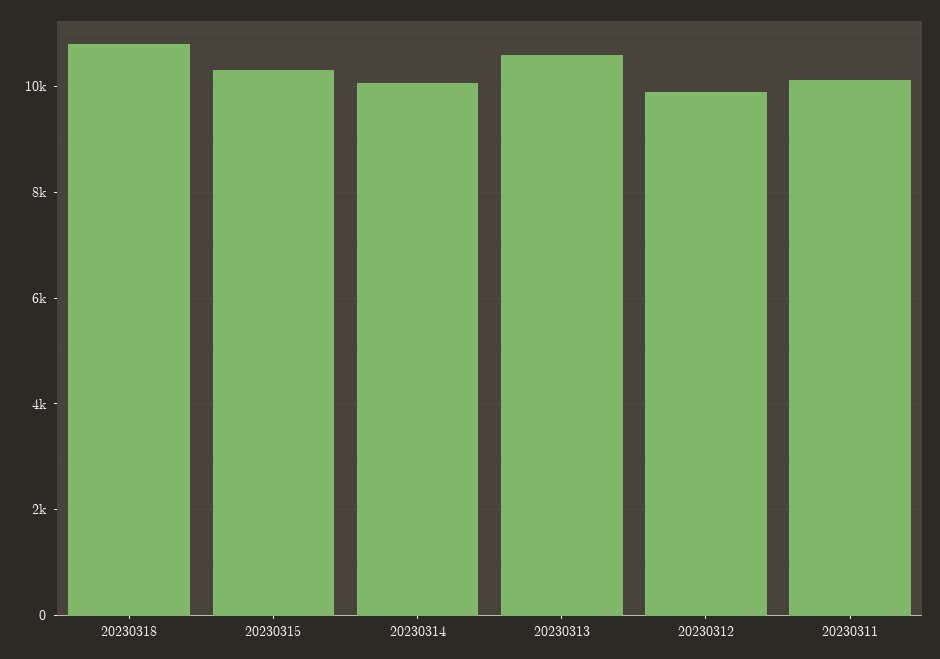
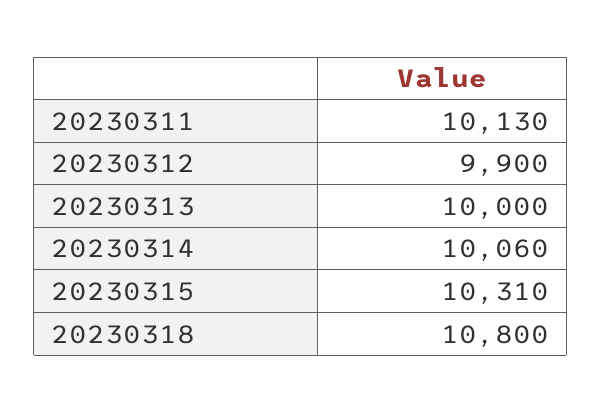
20230313: 10600 -> 10000

